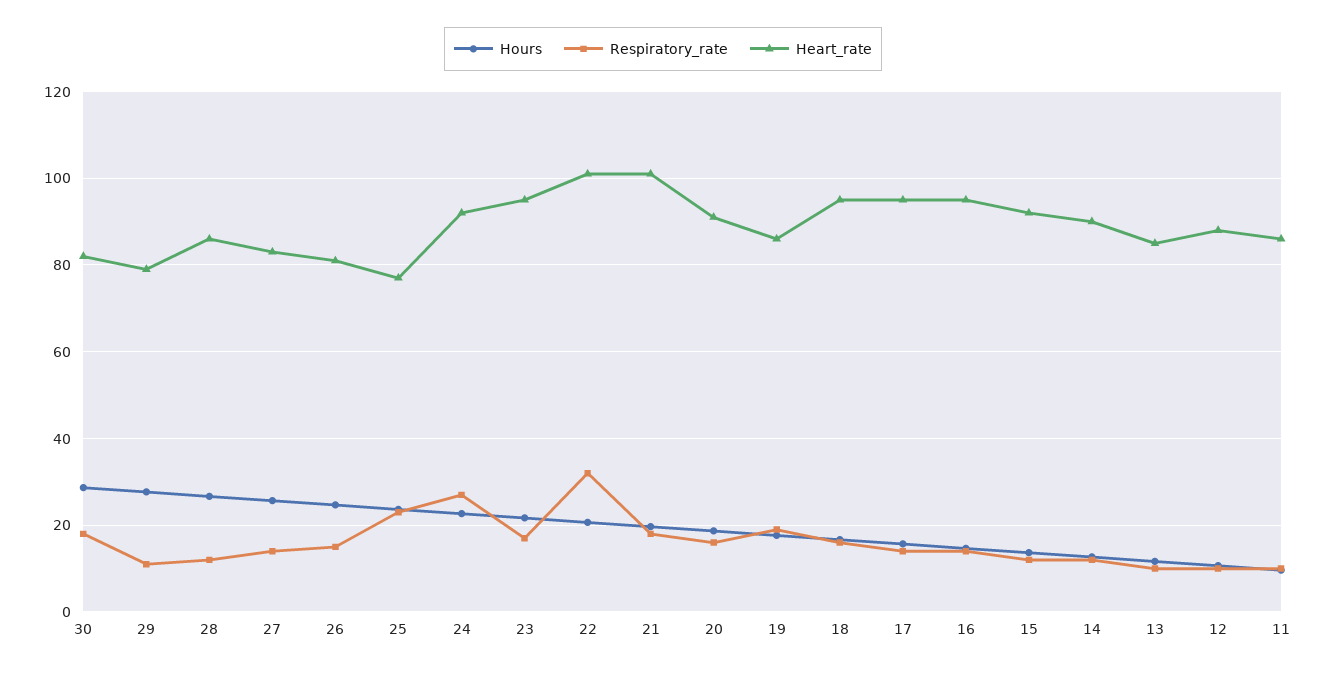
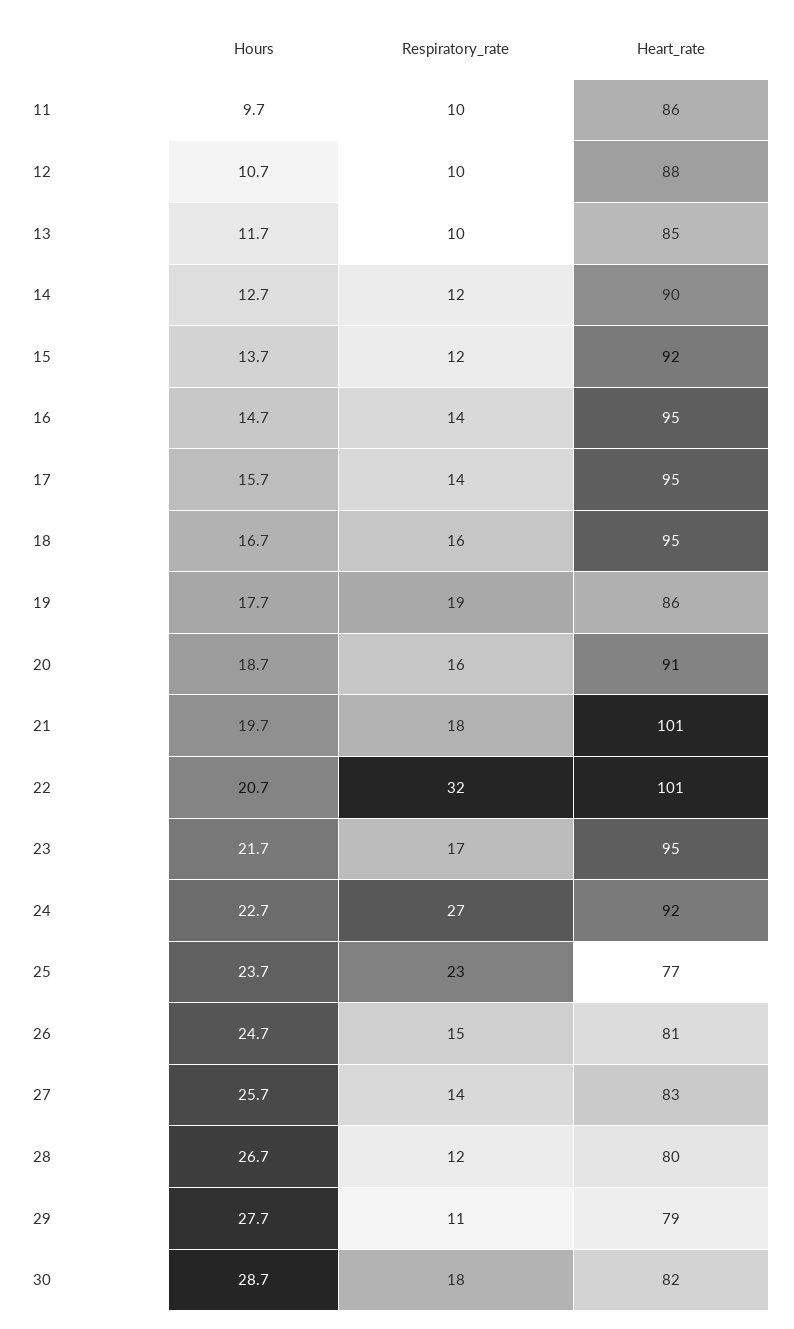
Heart_rate, 28: 86 -> 80

